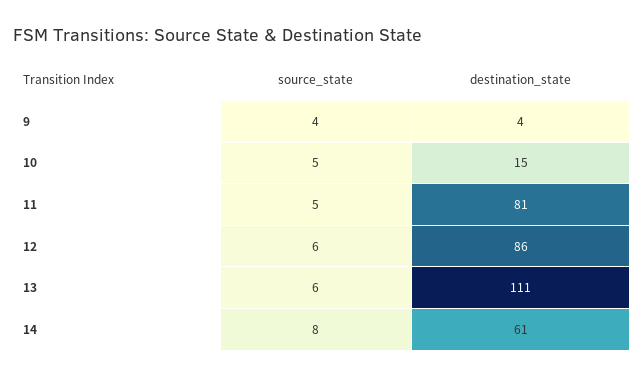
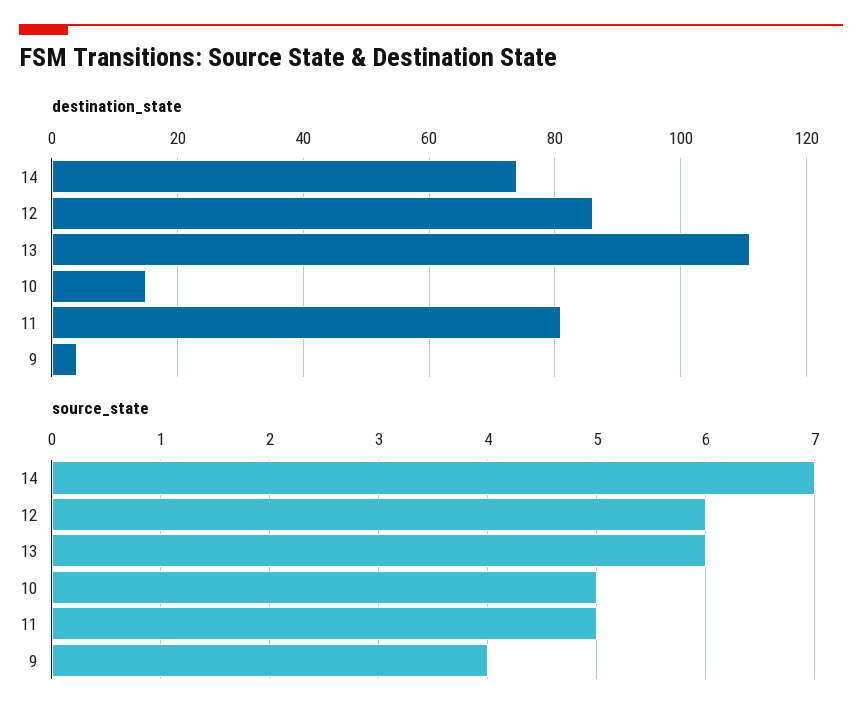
source_state, 14: 8 -> 7
destination_state, 14: 61 -> 75

